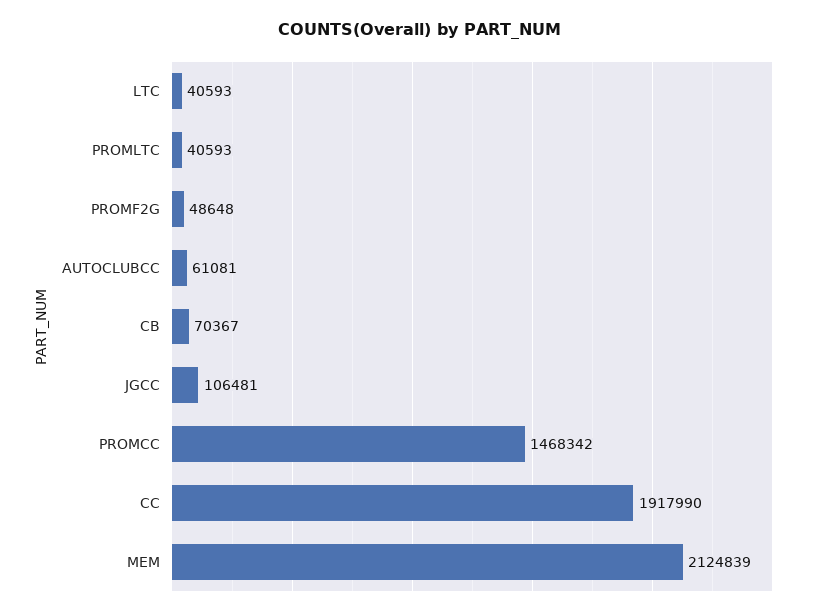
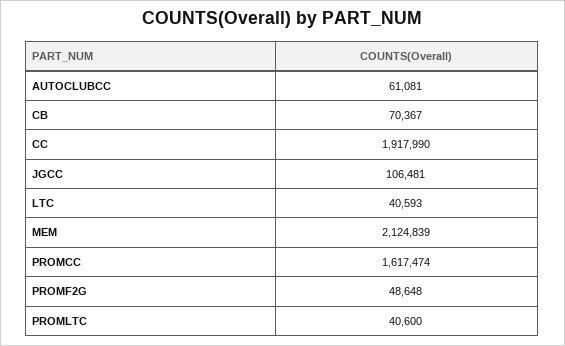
PROMLTC: 40593 -> 40600
PROMCC: 1468342 -> 1617474

